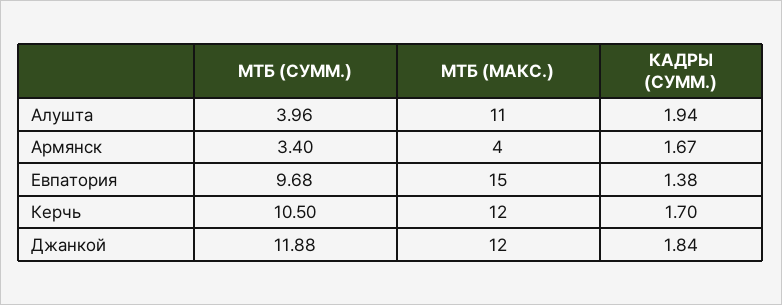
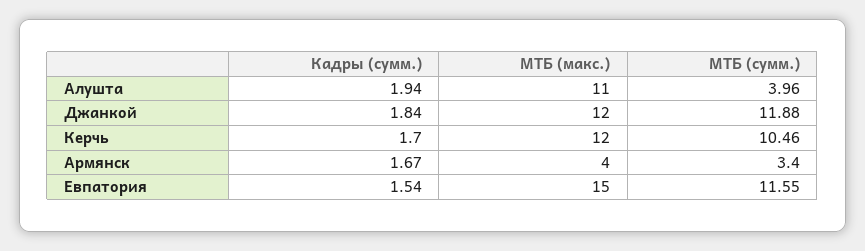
МТБ (СУММ.), Евпатория: 9.68 -> 11.55
КАДРЫ (СУММ.), Евпатория: 1.38 -> 1.54
МТБ (СУММ.), Керчь: 10.5 -> 10.46

